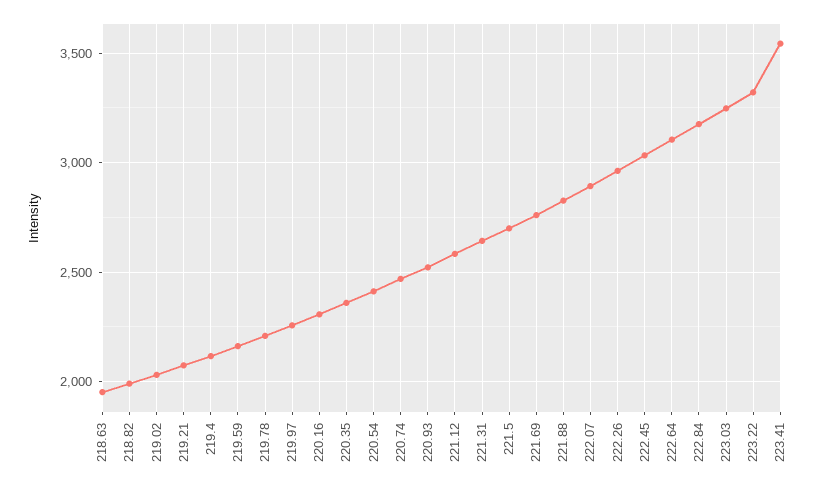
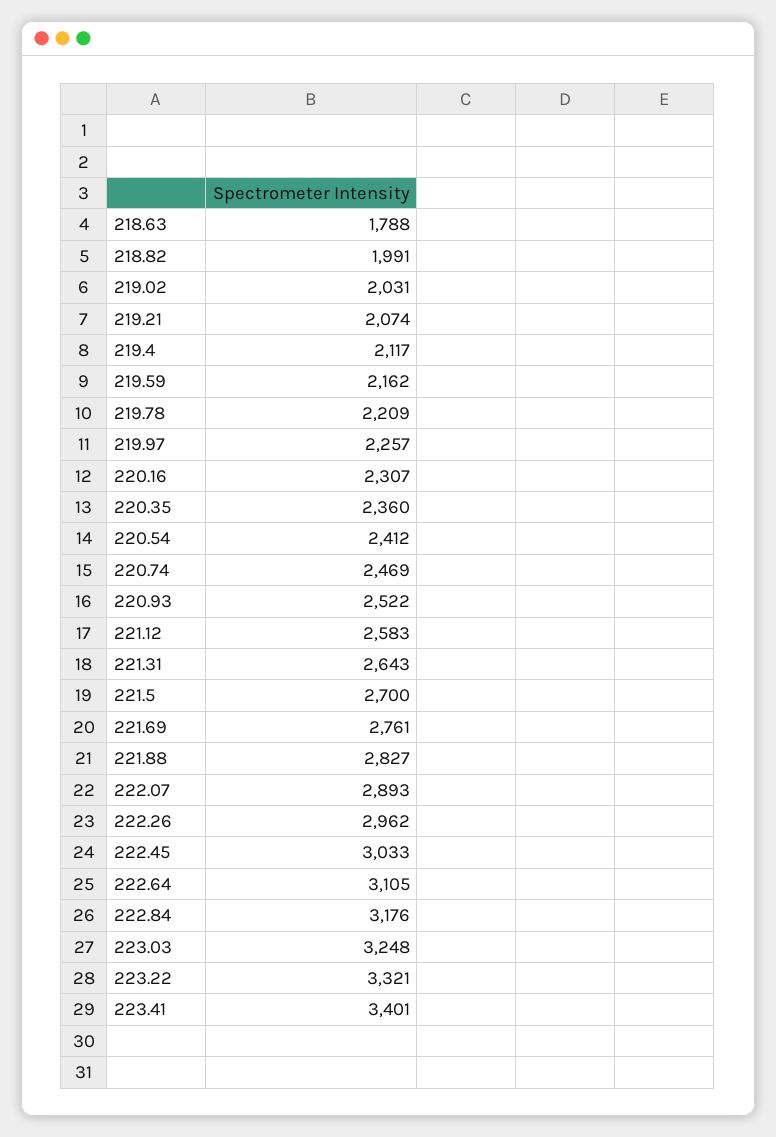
218.63: 1950 -> 1788
223.41: 3550 -> 3401

